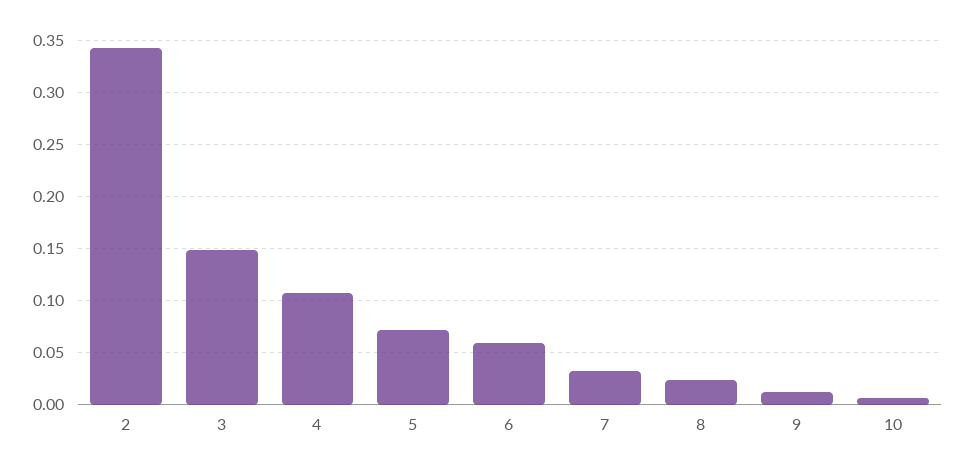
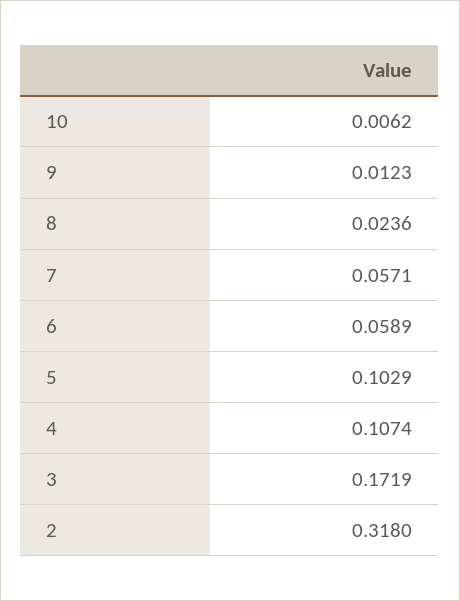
2: 0.34 -> 0.318
3: 0.15 -> 0.1719
5: 0.07 -> 0.1029
7: 0.03 -> 0.0571

